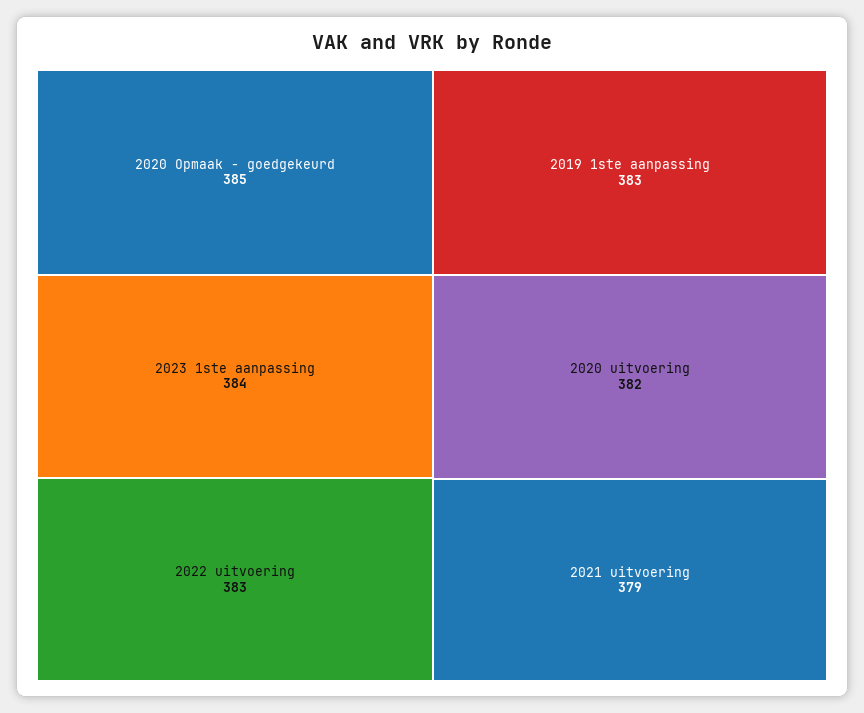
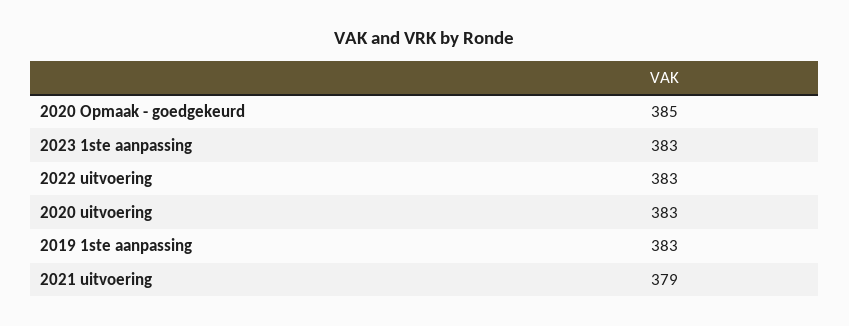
2023 1ste aanpassing: 384 -> 383
2020 uitvoering: 382 -> 383

